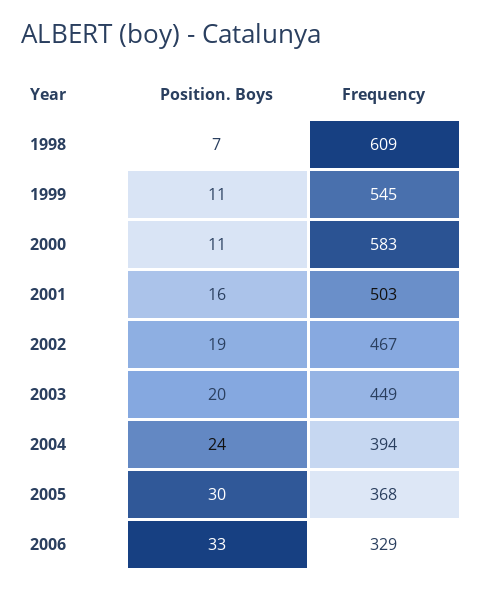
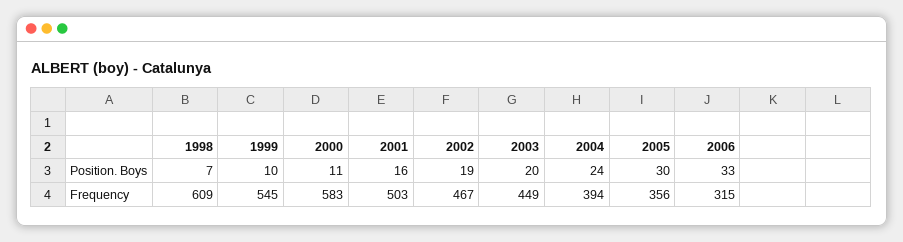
Position. Boys, 1999: 11 -> 10
Frequency, 2005: 368 -> 356
Frequency, 2006: 329 -> 315

